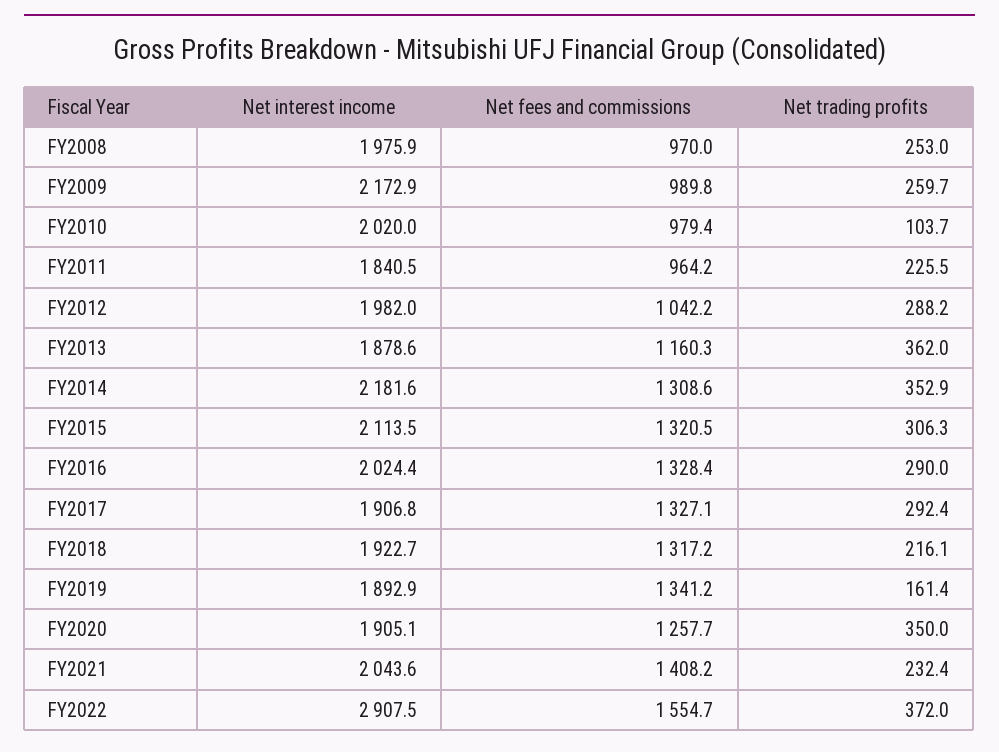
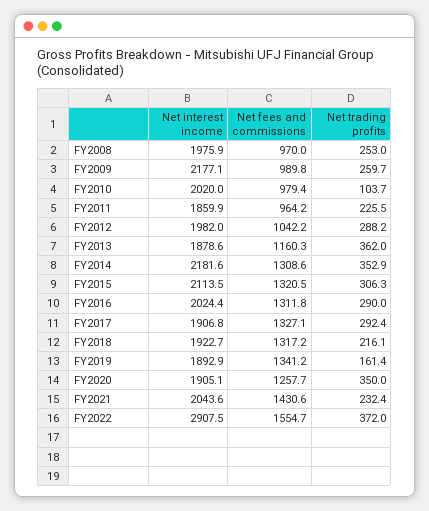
Net interest income, FY2009: 2172.9 -> 2177.1
Net interest income, FY2011: 1840.5 -> 1859.9
Net fees and commissions, FY2016: 1328.4 -> 1311.8
Net fees and commissions, FY2021: 1408.2 -> 1430.6

